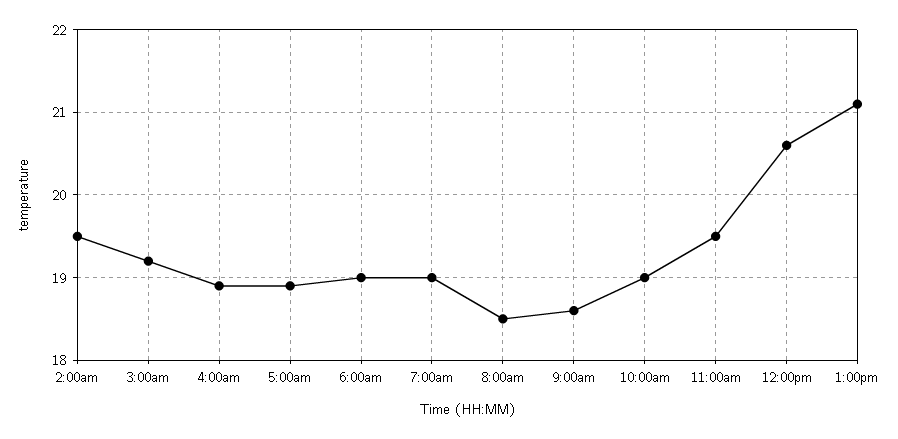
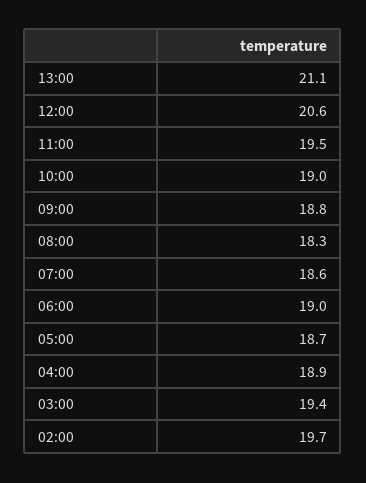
2:00am: 19.5 -> 19.7
3:00am: 19.2 -> 19.4
5:00am: 18.9 -> 18.7
7:00am: 19 -> 18.6
8:00am: 18.5 -> 18.3
9:00am: 18.6 -> 18.8

